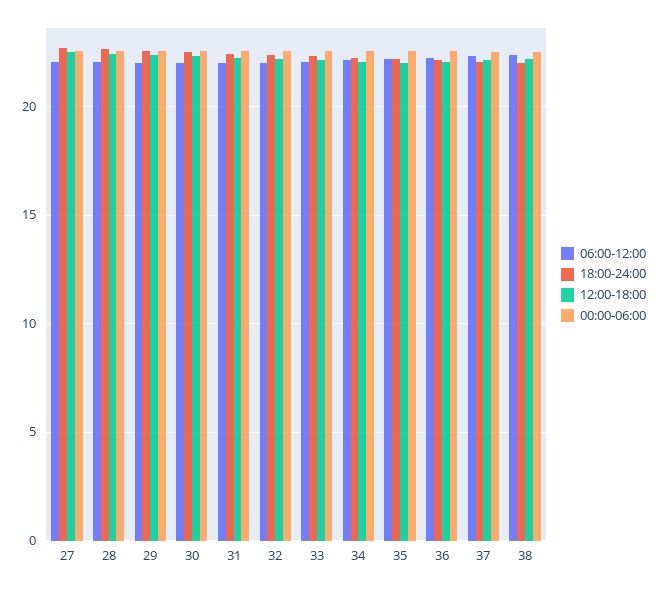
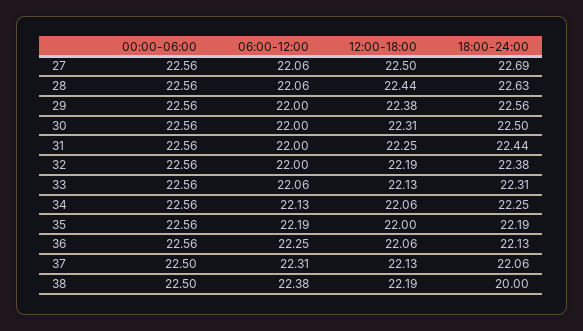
18:00-24:00, 38: 22 -> 20

